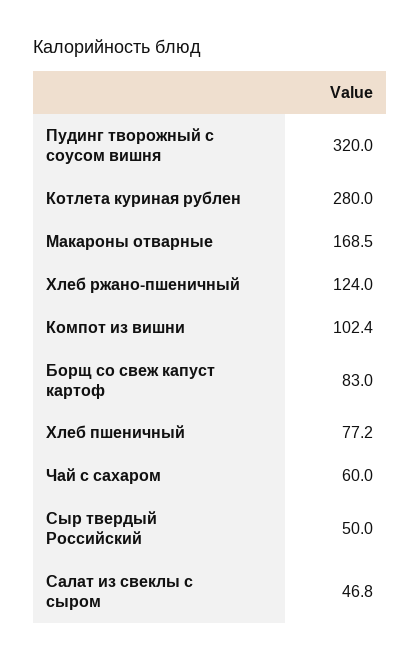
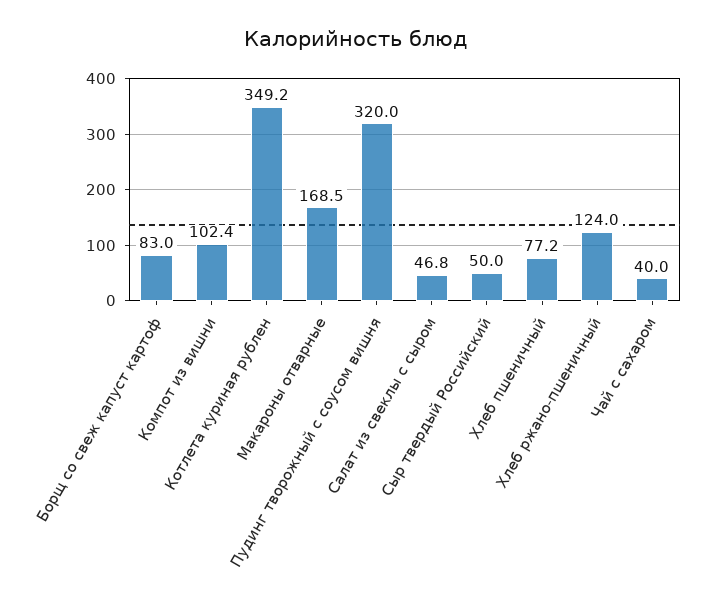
Котлета куриная рублен: 280 -> 349.2
Чай с сахаром: 60 -> 40

